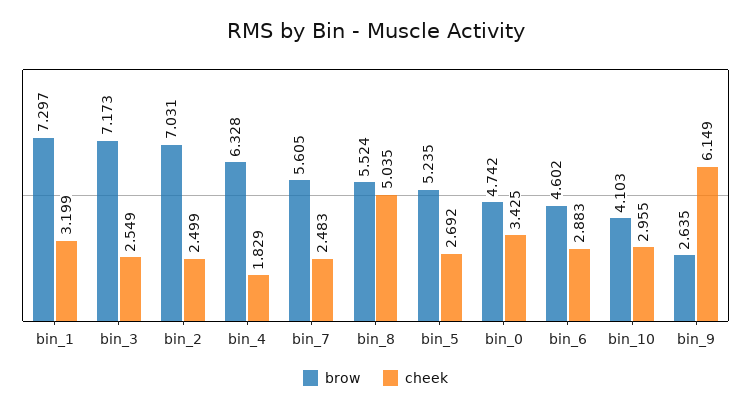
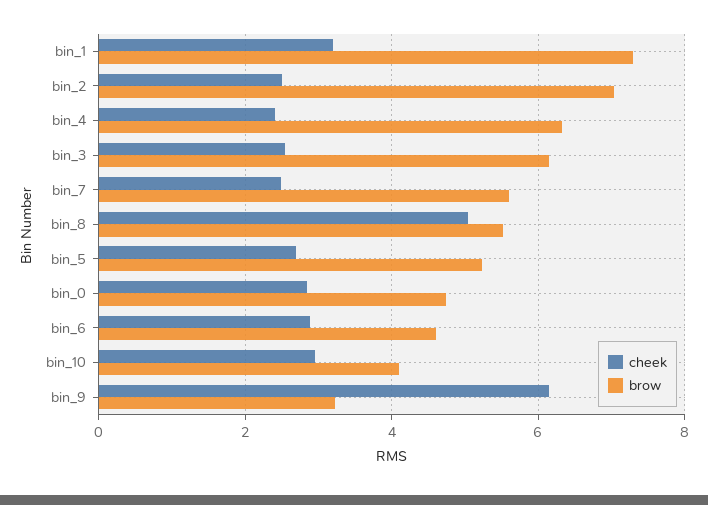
brow, bin_3: 7.173 -> 6.2
cheek, bin_4: 1.829 -> 2.4
cheek, bin_0: 3.425 -> 2.8
brow, bin_9: 2.635 -> 3.2

